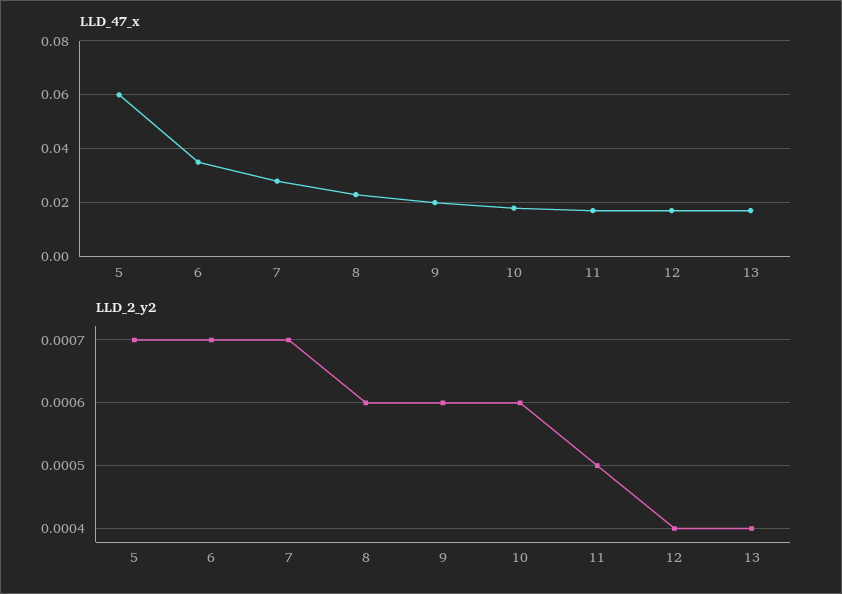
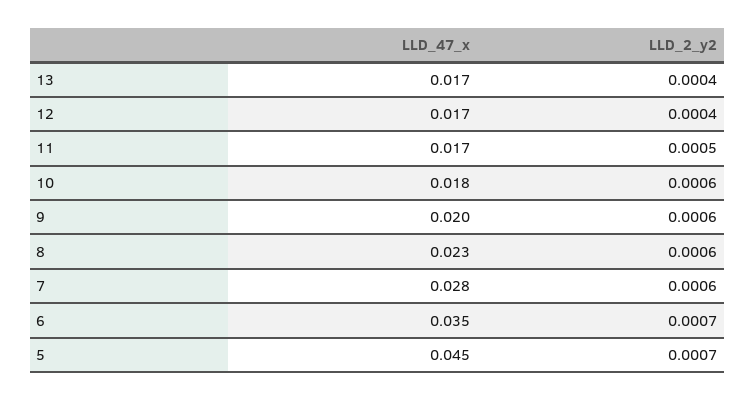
LLD_47_x, 5: 0.06 -> 0.045
LLD_2_y2, 7: 0.0007 -> 0.0006

